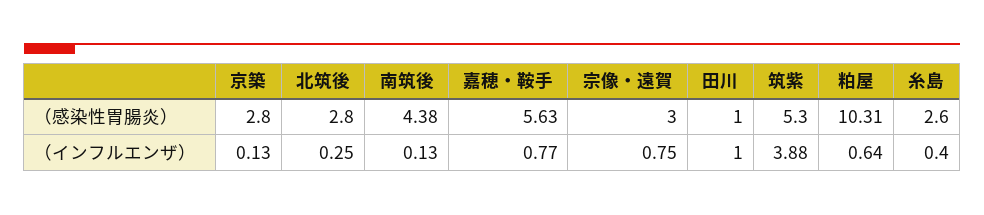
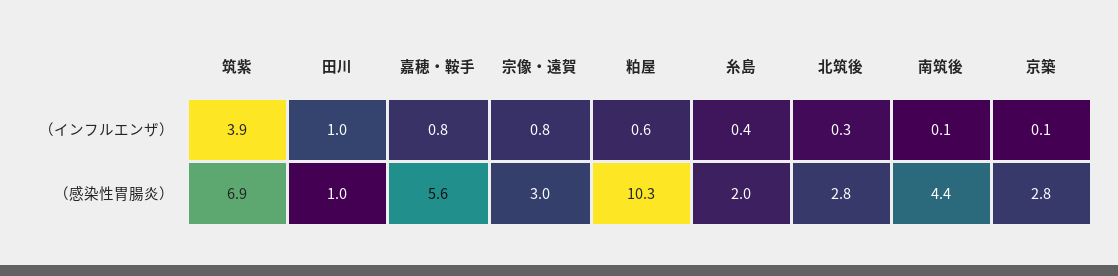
筑紫, （感染性胃腸炎）: 5.3 -> 6.9
糸島, （感染性胃腸炎）: 2.6 -> 2

